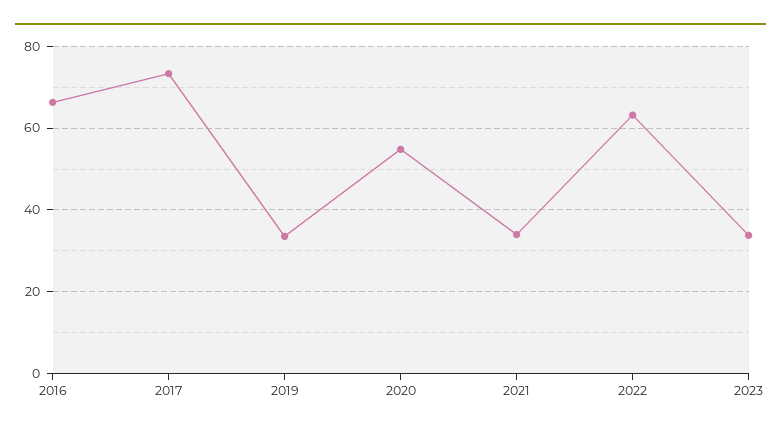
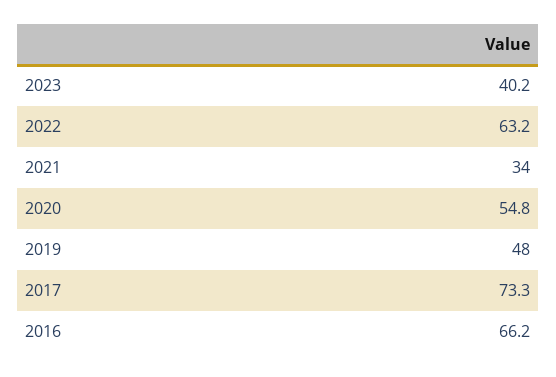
2019: 34 -> 48
2023: 34 -> 40.2

